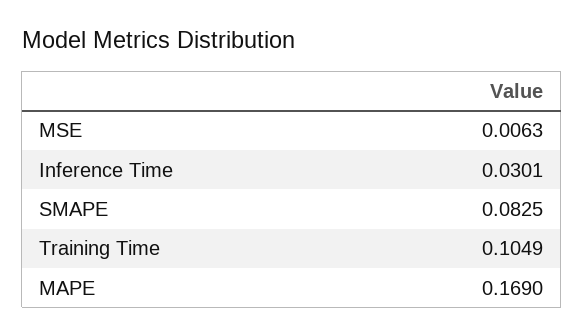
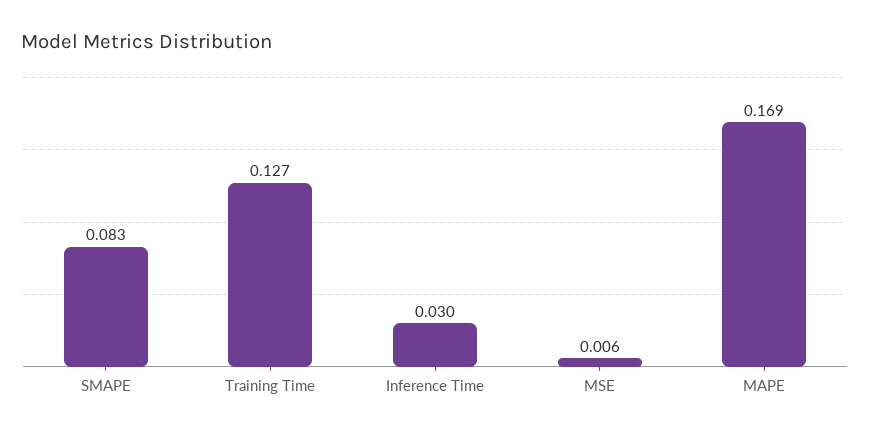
Training Time: 0.1049 -> 0.127

